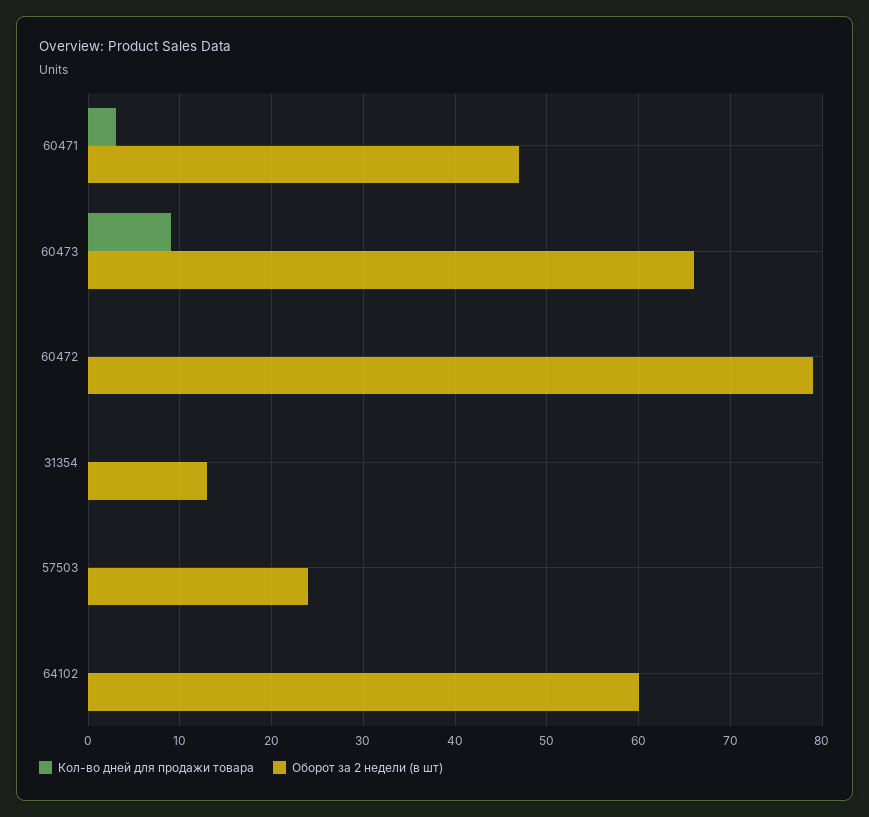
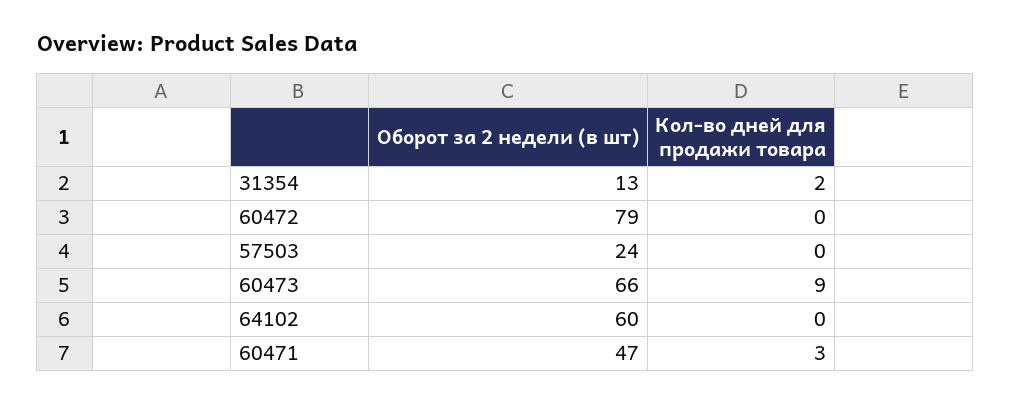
Кол-во дней для продажи товара, 31354: 0 -> 2

